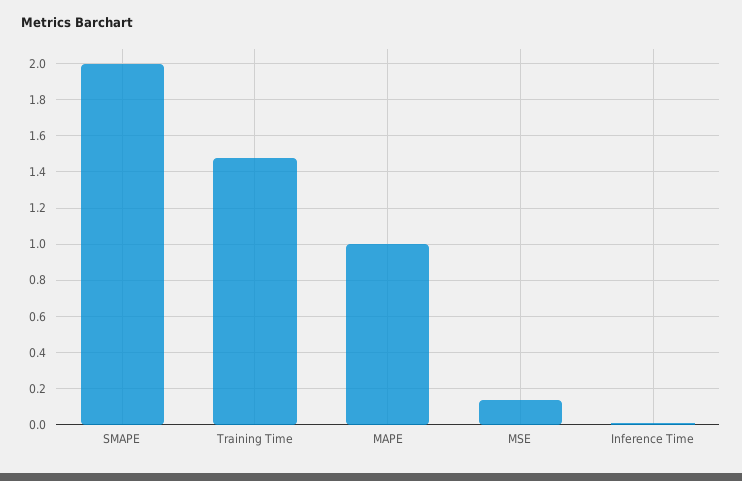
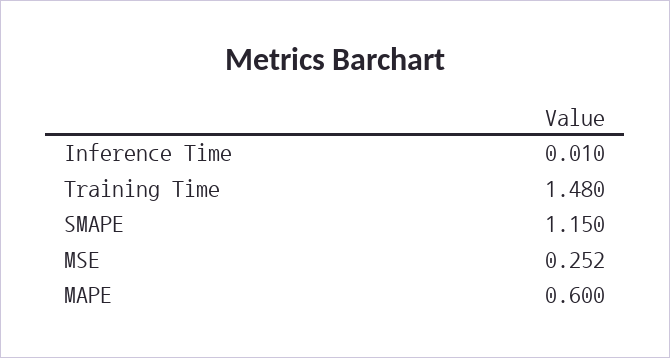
SMAPE: 2 -> 1.15
MAPE: 1 -> 0.6
MSE: 0.15 -> 0.252

